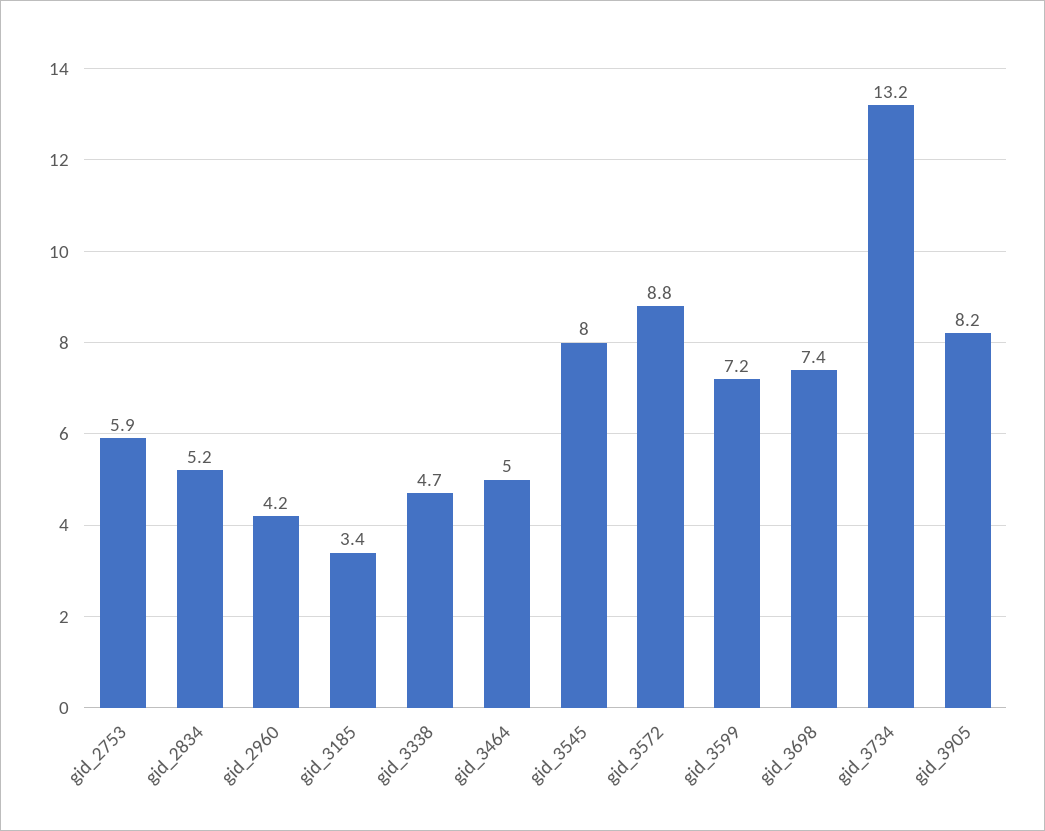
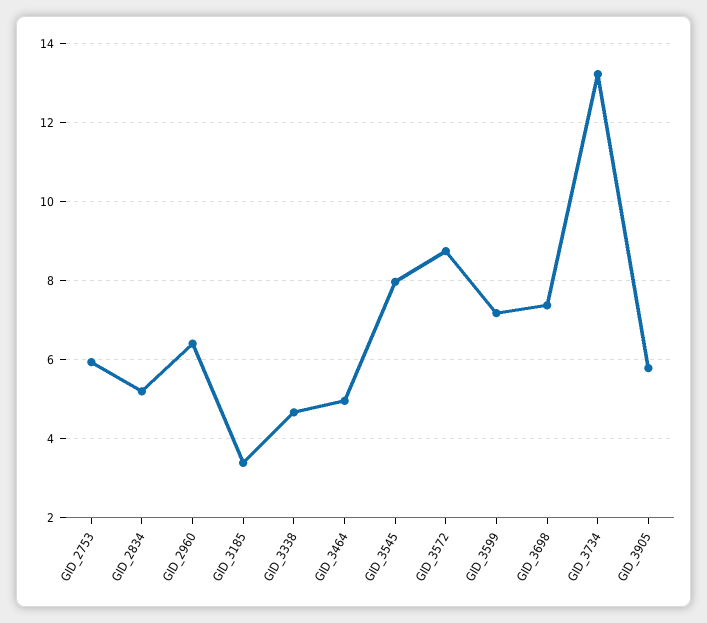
gid_2960: 4.2 -> 6.4
gid_3905: 8.2 -> 5.8

